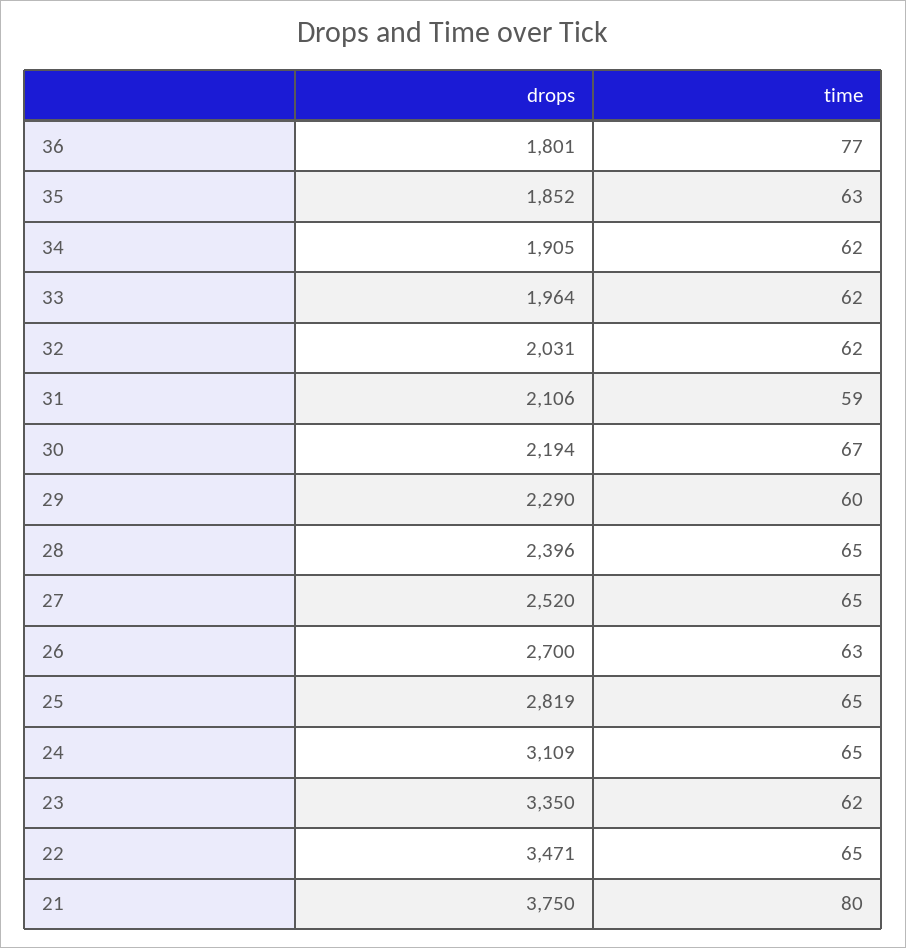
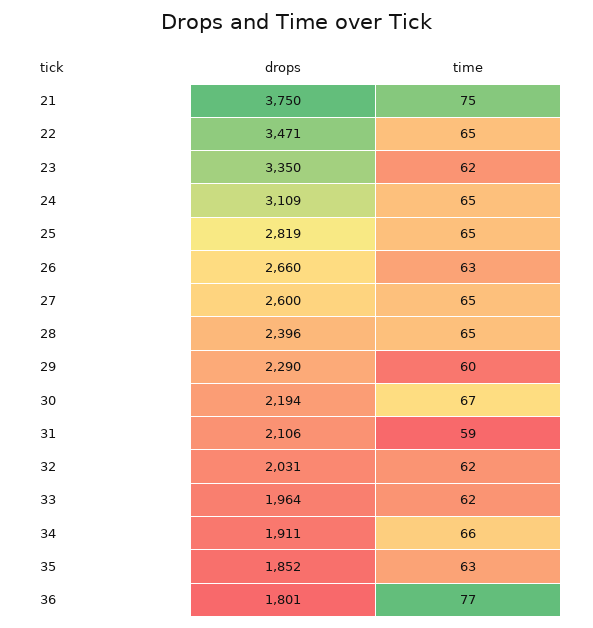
drops, 34: 1905 -> 1911
time, 34: 62 -> 66
drops, 27: 2520 -> 2600
drops, 26: 2700 -> 2660
time, 21: 80 -> 75

